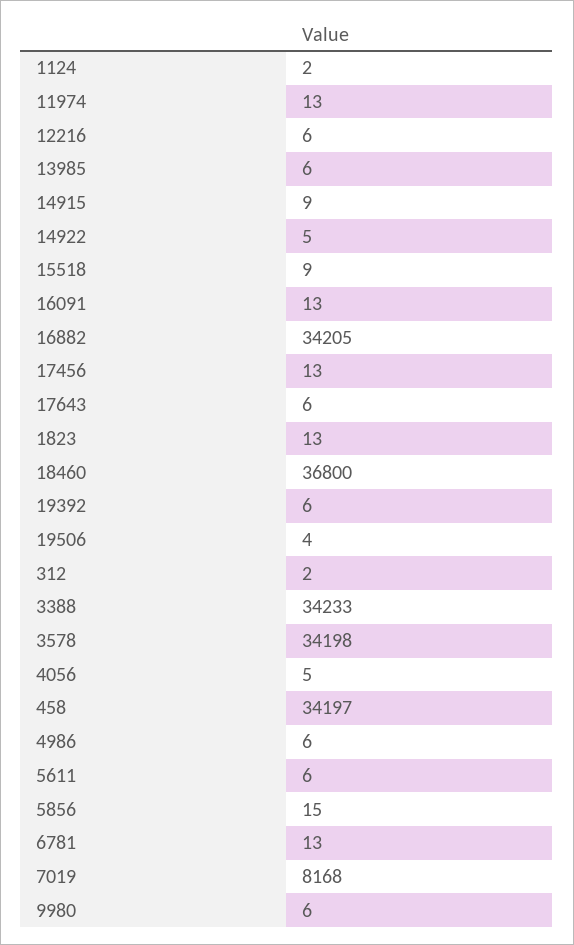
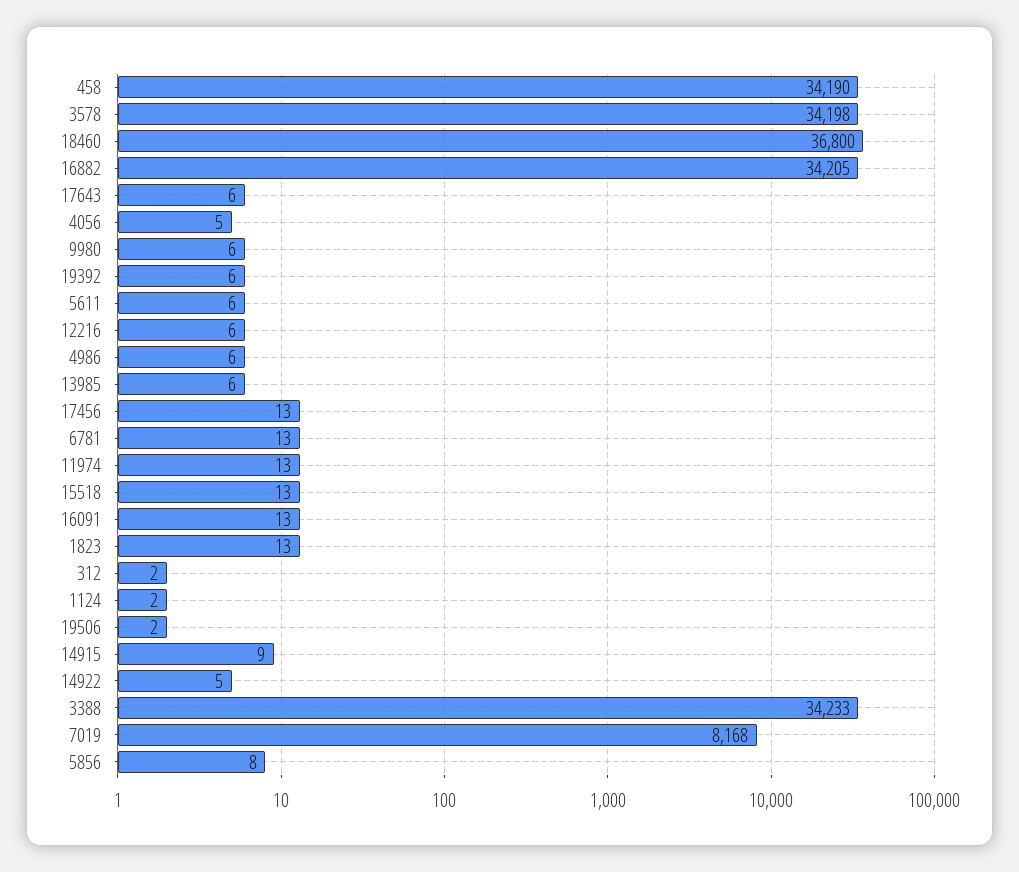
15518: 9 -> 13
19506: 4 -> 2
458: 34197 -> 34190
5856: 15 -> 8

